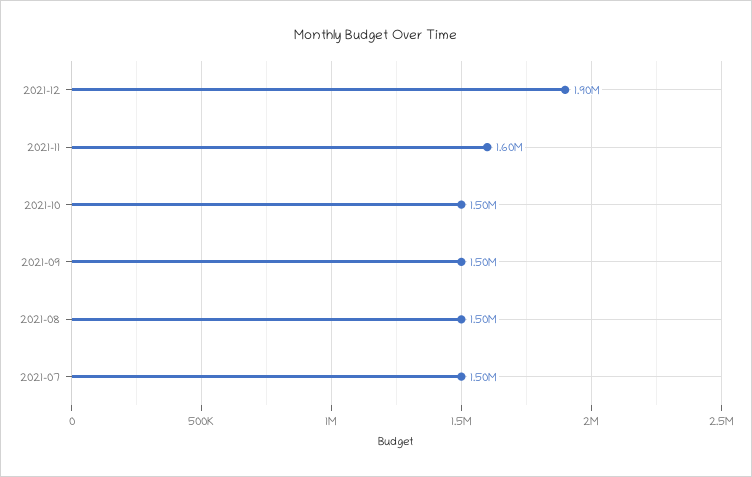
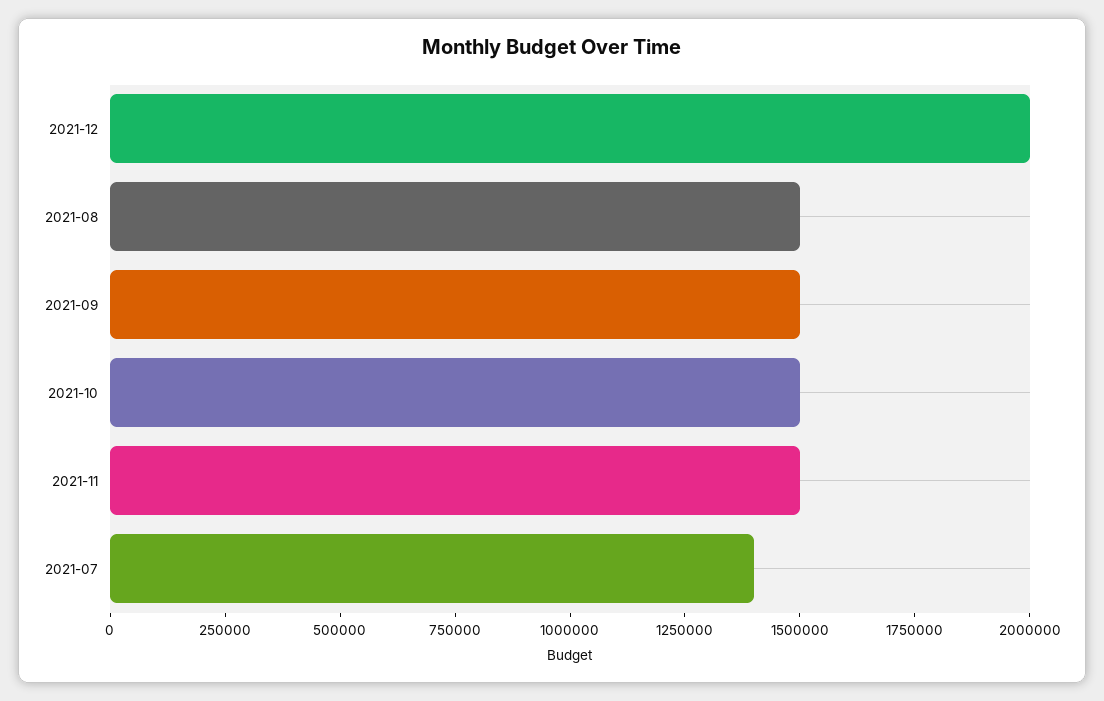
2021-12: 1900000 -> 2000000
2021-11: 1600000 -> 1500000
2021-07: 1500000 -> 1400000

